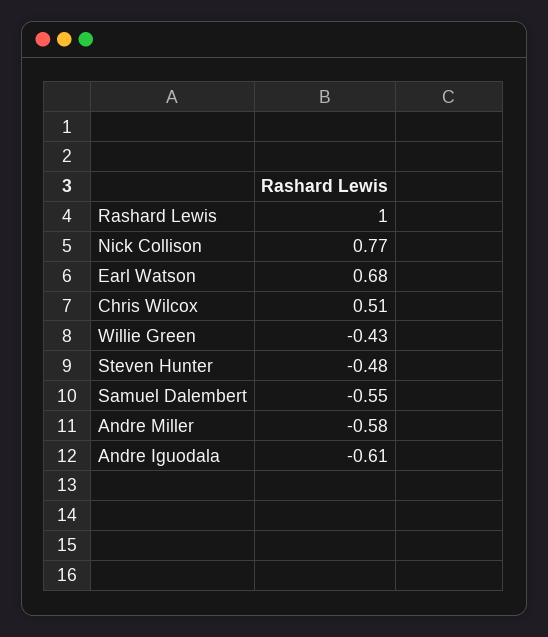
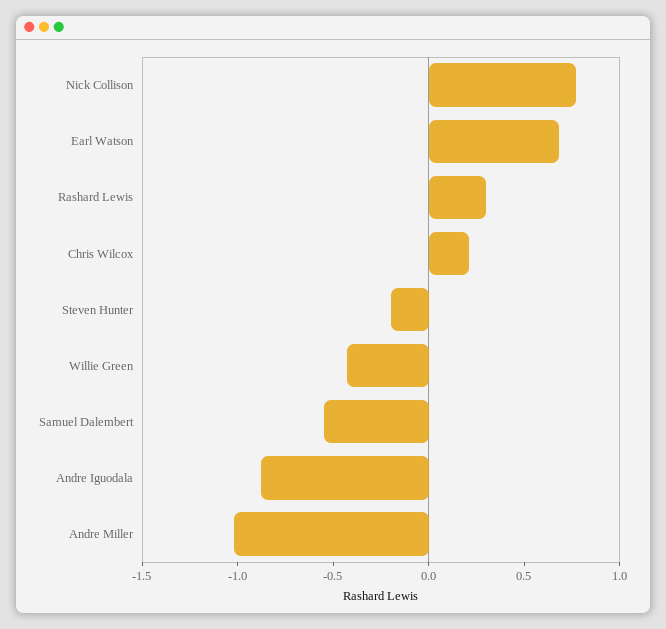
Rashard Lewis: 1 -> 0.3
Chris Wilcox: 0.51 -> 0.2
Steven Hunter: -0.48 -> -0.2
Andre Miller: -0.58 -> -1
Andre Iguodala: -0.61 -> -0.9

